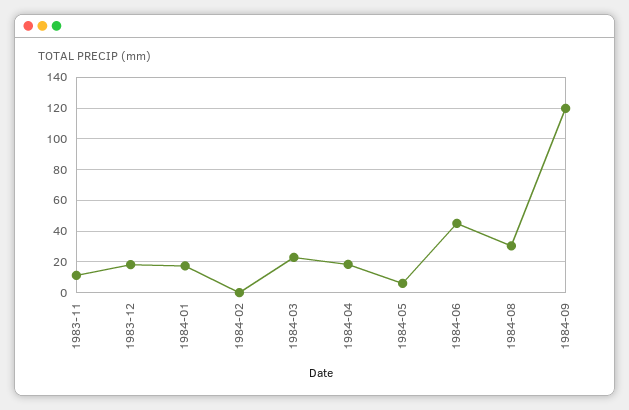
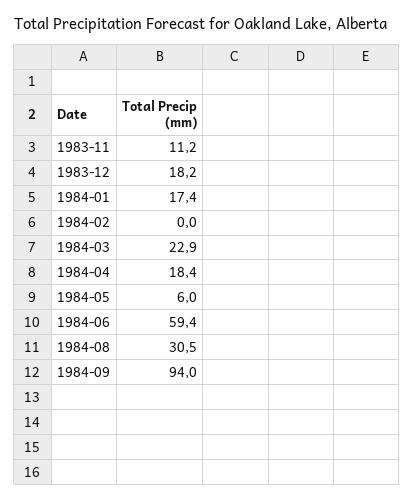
1984-06: 45 -> 59.4
1984-09: 120 -> 94

